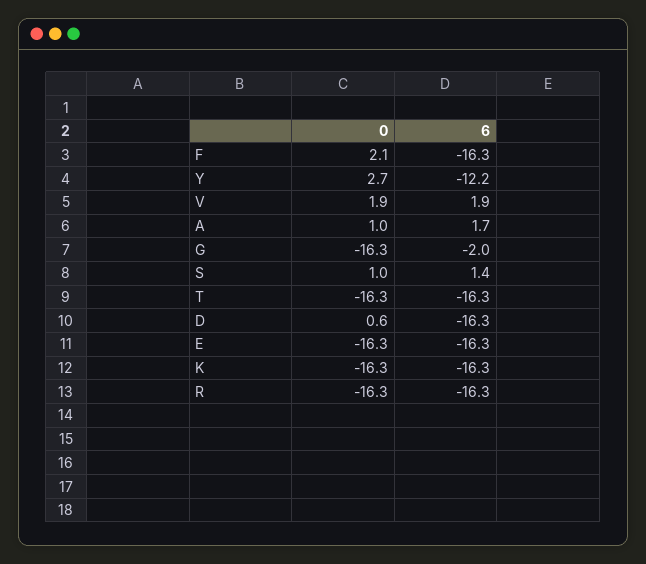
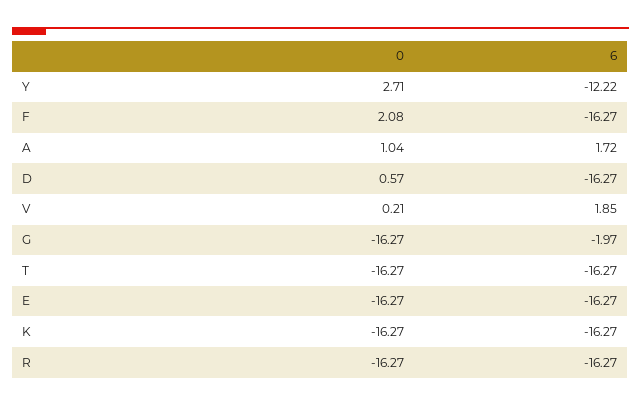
0, V: 1.9 -> 0.21
0, S: 1 -> none
6, S: 1.4 -> none

